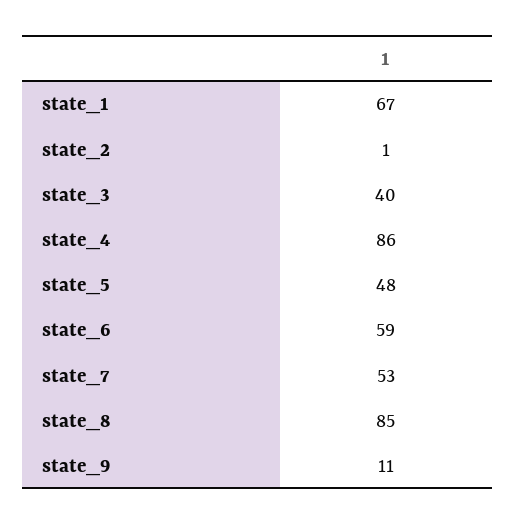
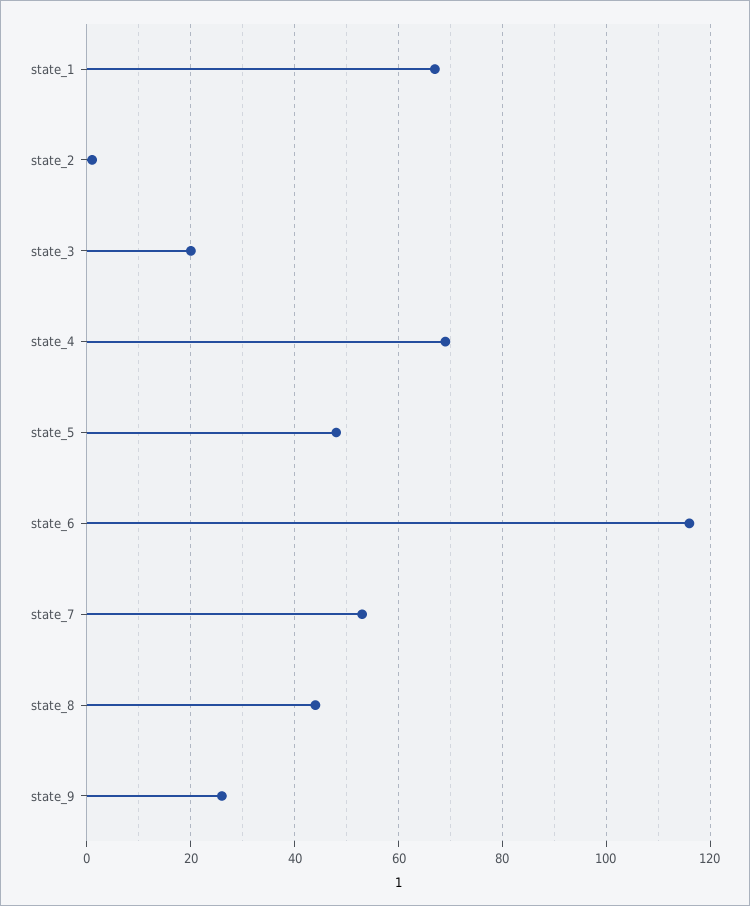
state_3: 40 -> 20
state_4: 86 -> 70
state_6: 59 -> 115
state_8: 85 -> 45
state_9: 11 -> 25

